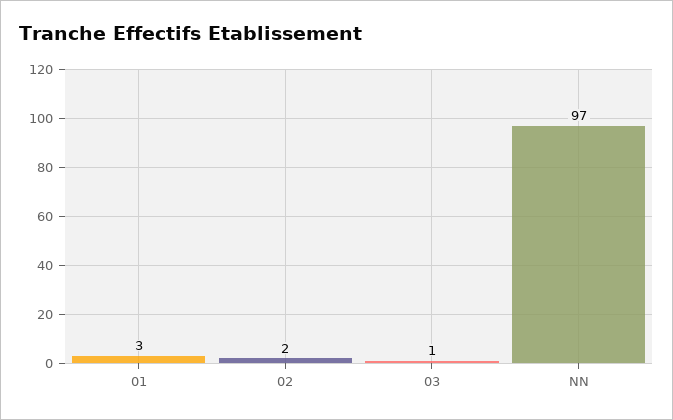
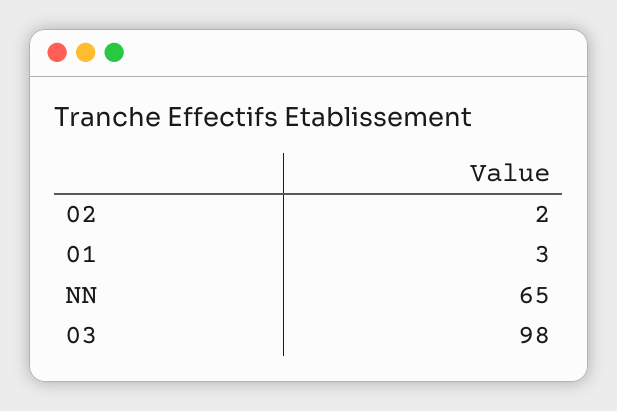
03: 1 -> 98
NN: 97 -> 65

